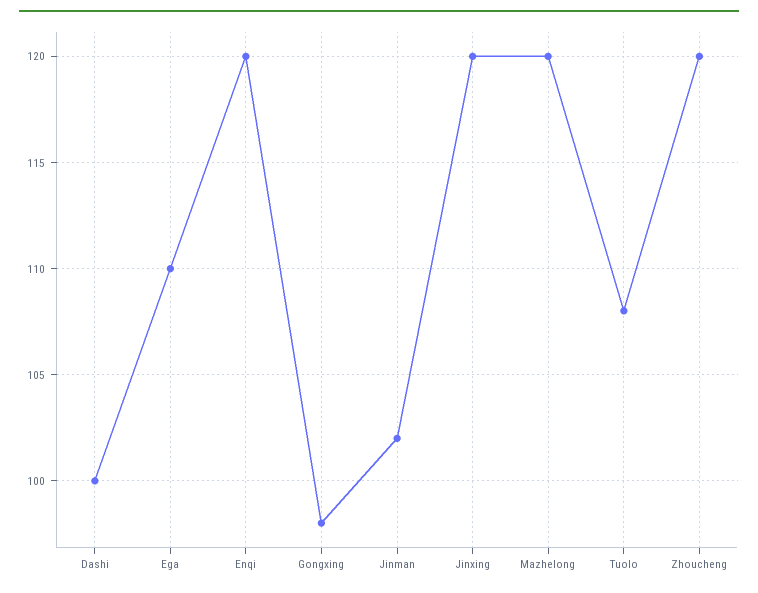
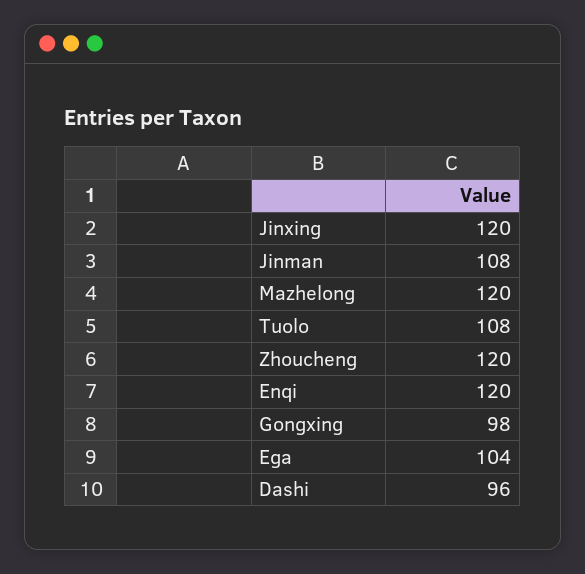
Dashi: 100 -> 96
Ega: 110 -> 104
Jinman: 102 -> 108

